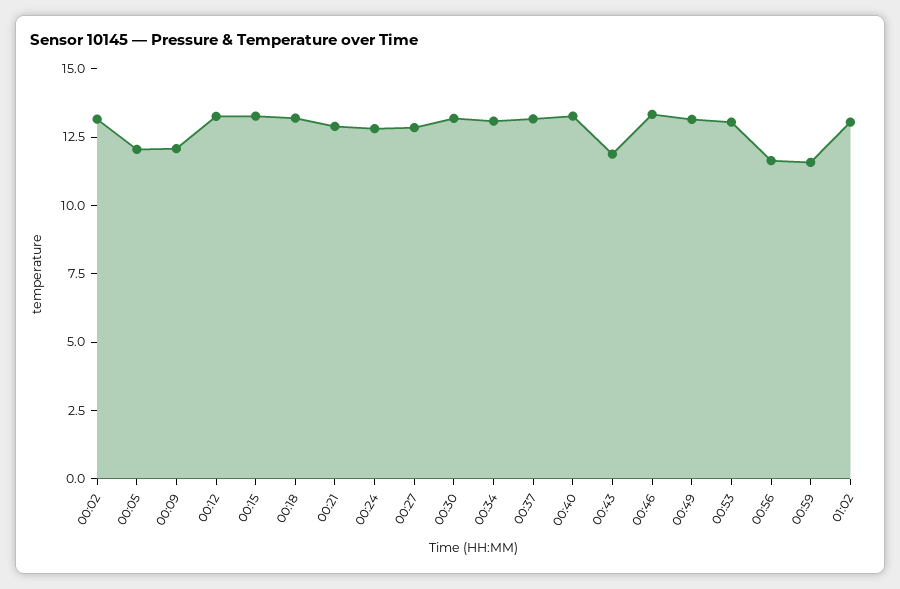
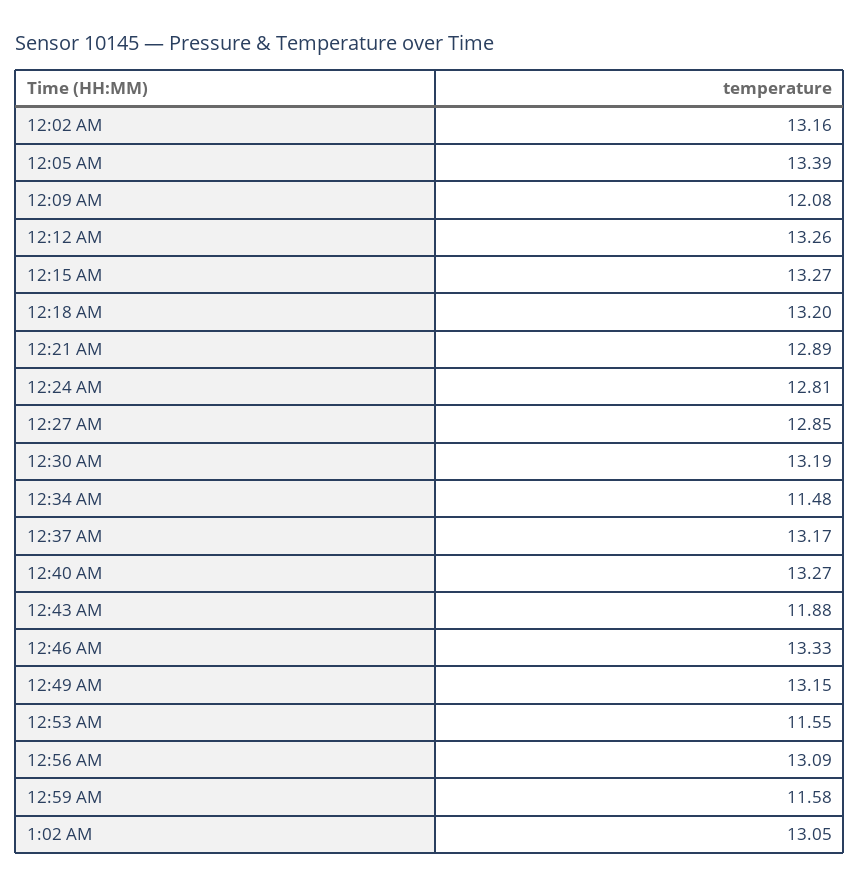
00:05: 12 -> 13.39
00:34: 13 -> 11.48
00:53: 13 -> 11.55
00:56: 11.5 -> 13.09

